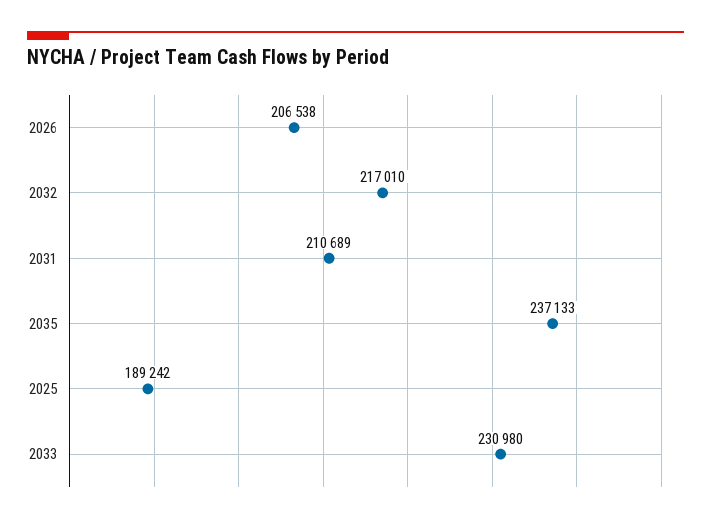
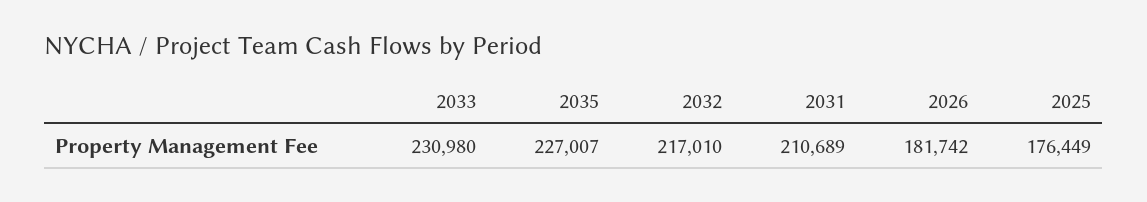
2026: 206538 -> 181742
2035: 237133 -> 227007
2025: 189242 -> 176449

